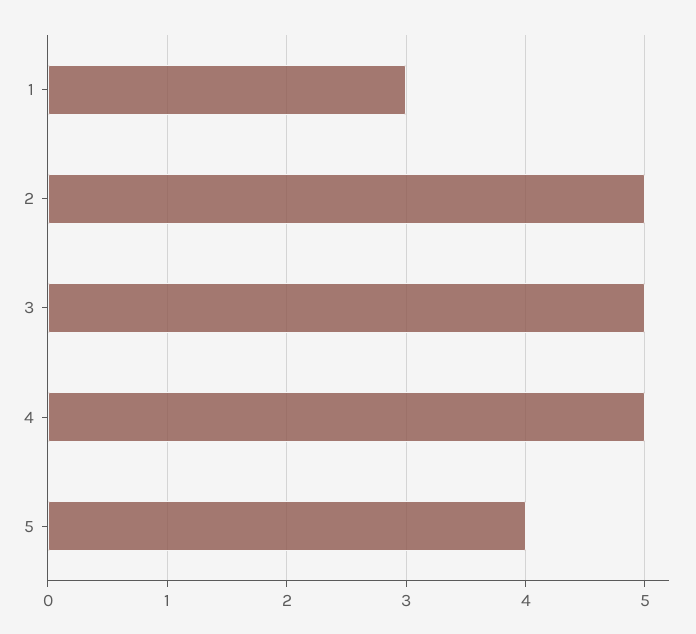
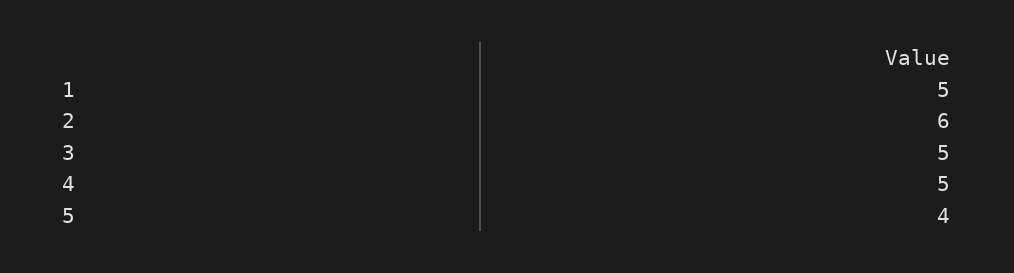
1: 3 -> 5
2: 5 -> 6

